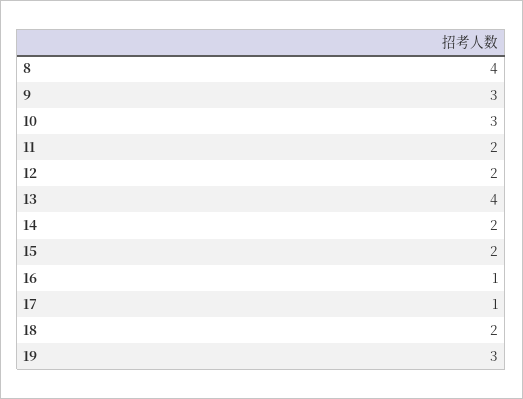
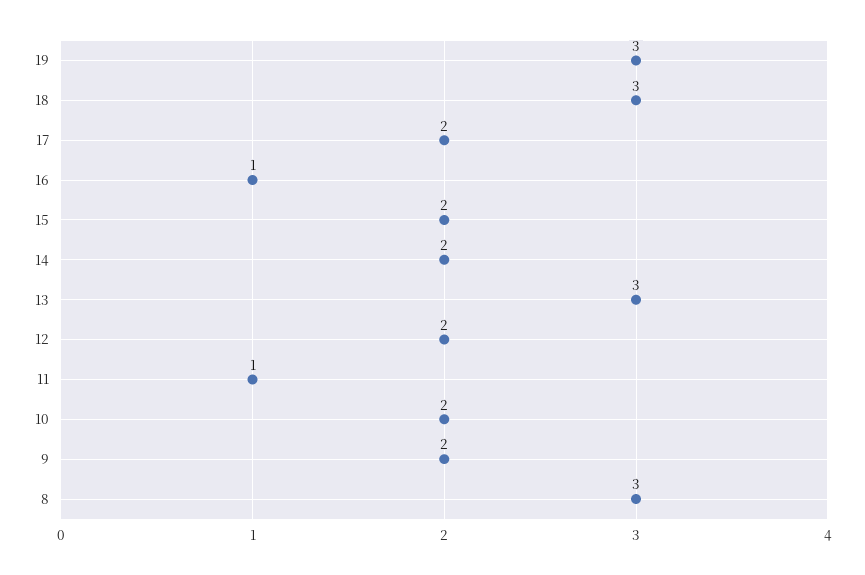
8: 4 -> 3
9: 3 -> 2
10: 3 -> 2
11: 2 -> 1
13: 4 -> 3
17: 1 -> 2
18: 2 -> 3

